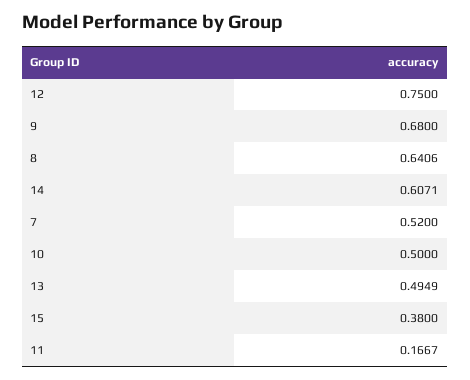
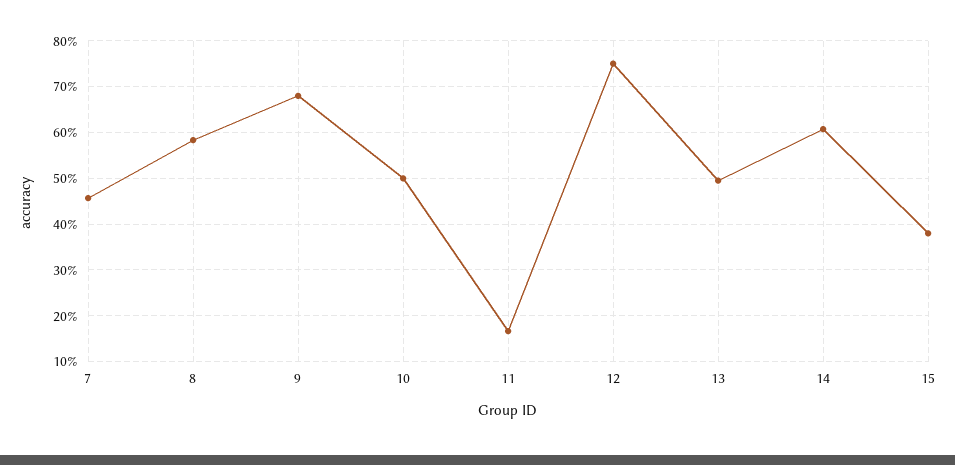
8: 0.6406 -> 0.58
7: 0.52 -> 0.46

